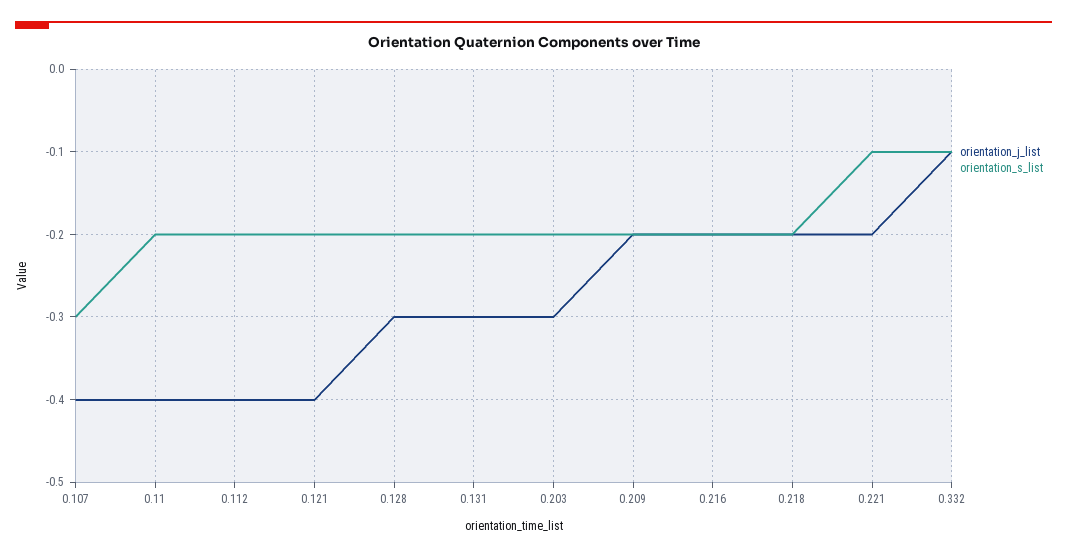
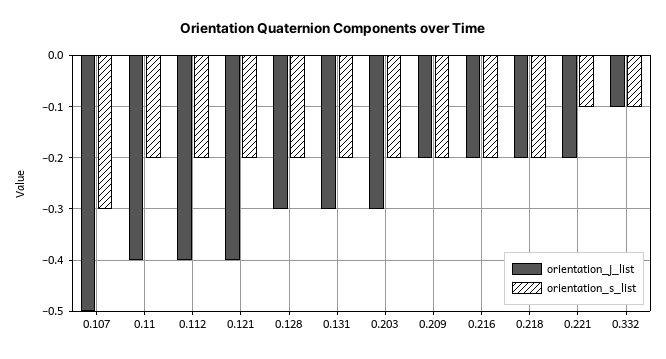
orientation_j_list, 0.107: -0.4 -> -0.5

